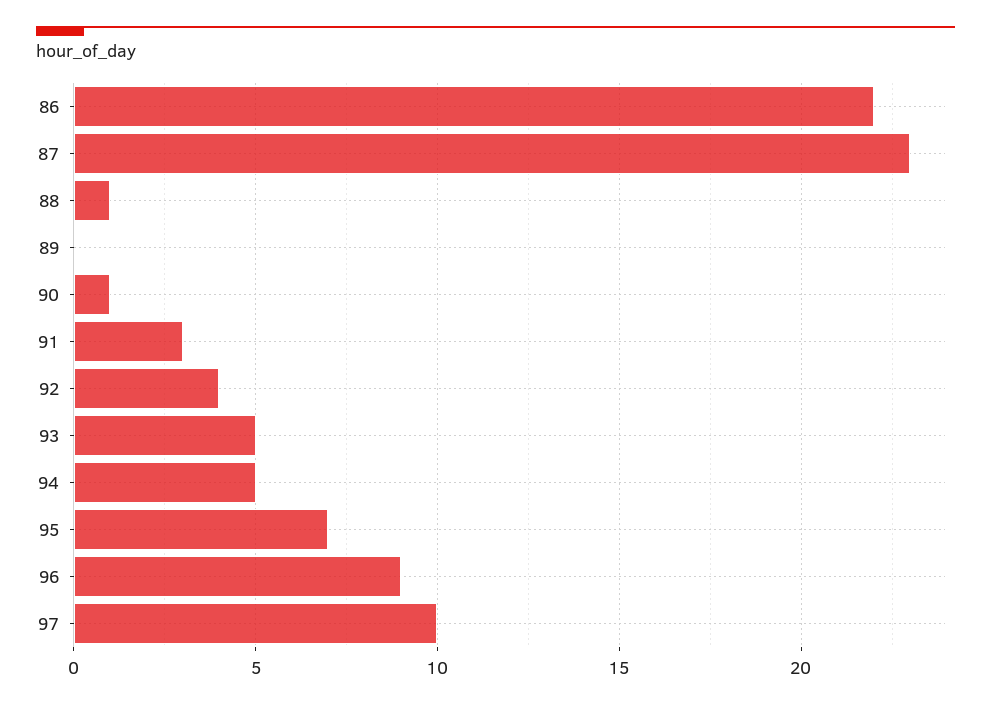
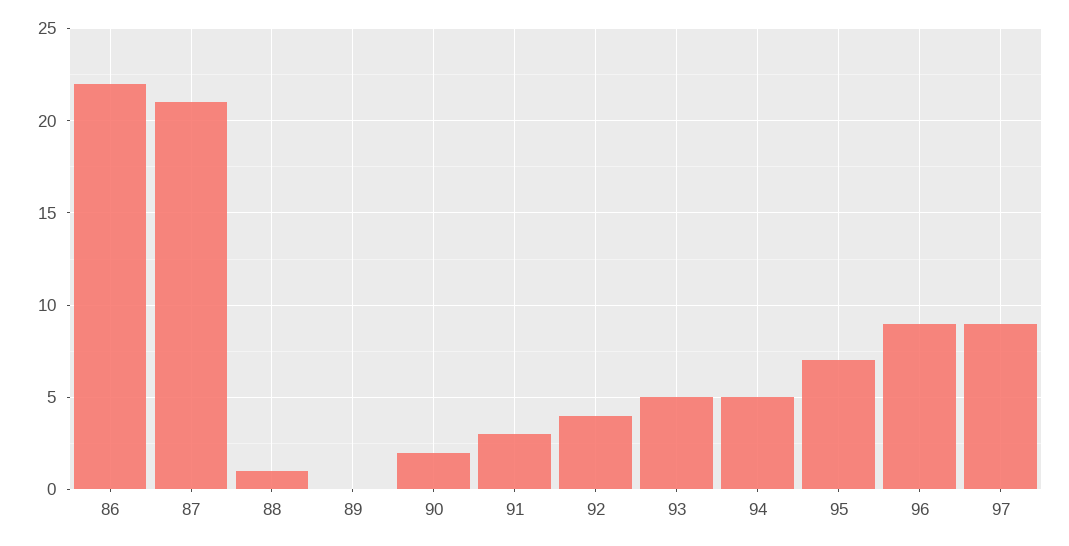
87: 23 -> 21
90: 1 -> 2
97: 10 -> 9

